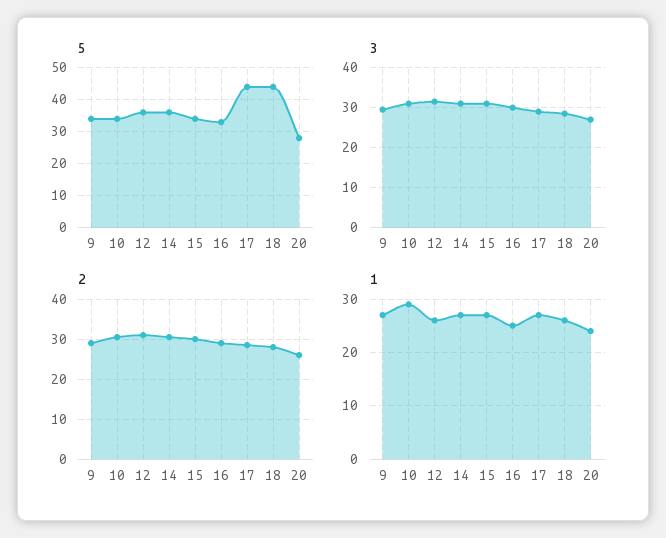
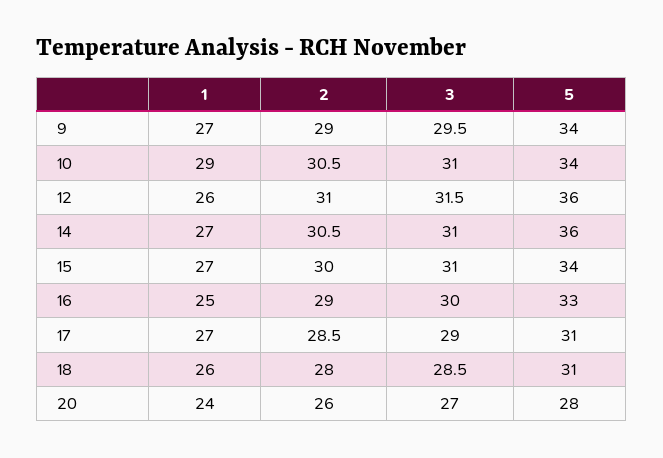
5, 17: 45 -> 31
5, 18: 45 -> 31

